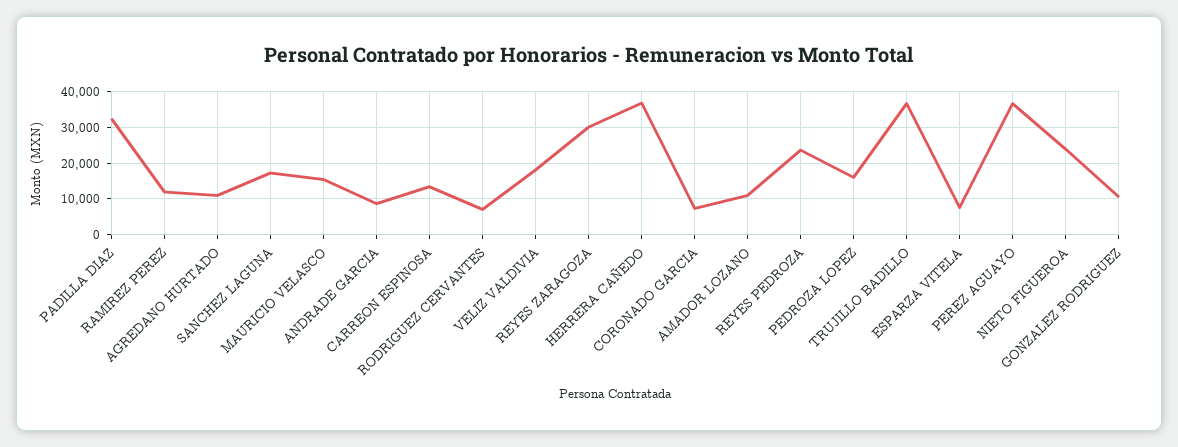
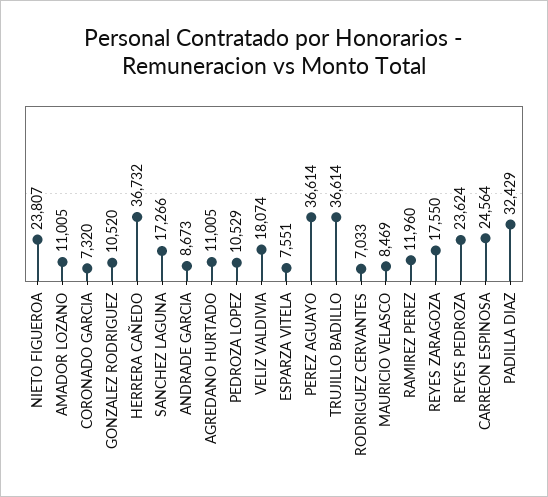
MAURICIO VELASCO: 16000 -> 8469
CARREON ESPINOSA: 14000 -> 24564
REYES ZARAGOZA: 30000 -> 17550
PEDROZA LOPEZ: 16000 -> 10529

